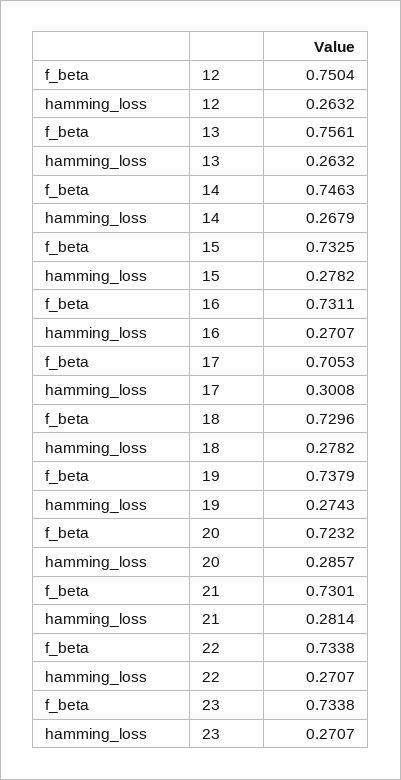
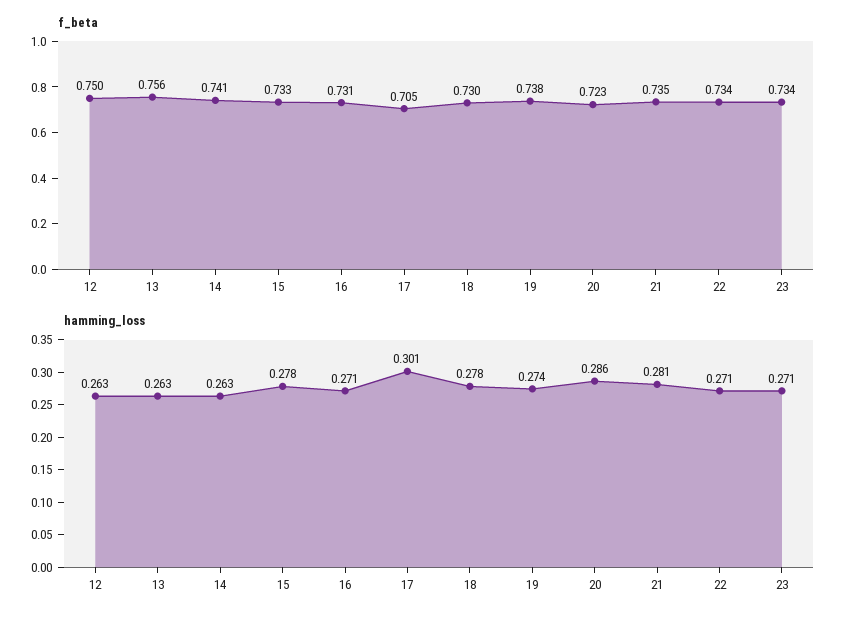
f_beta, 14: 0.7463 -> 0.741
hamming_loss, 14: 0.2679 -> 0.263
f_beta, 21: 0.7301 -> 0.735

